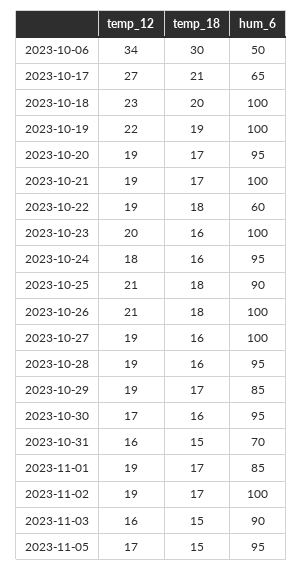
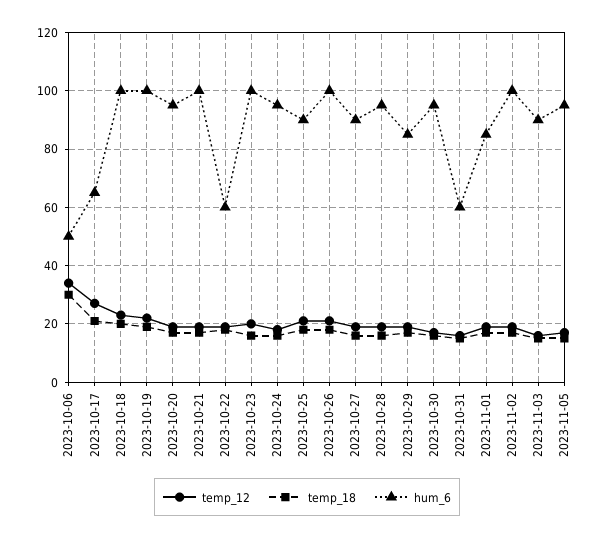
hum_6, 2023-10-27: 100 -> 90
hum_6, 2023-10-31: 70 -> 60

